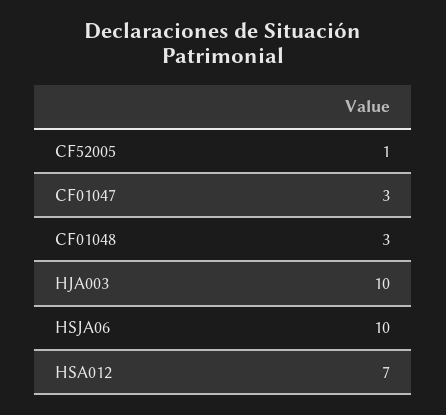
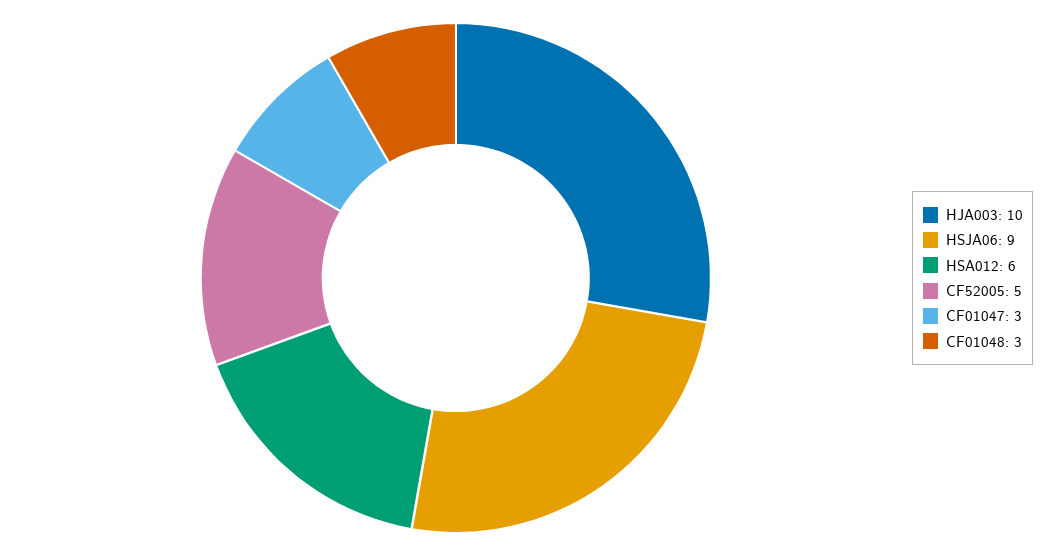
CF52005: 1 -> 5
HSJA06: 10 -> 9
HSA012: 7 -> 6

